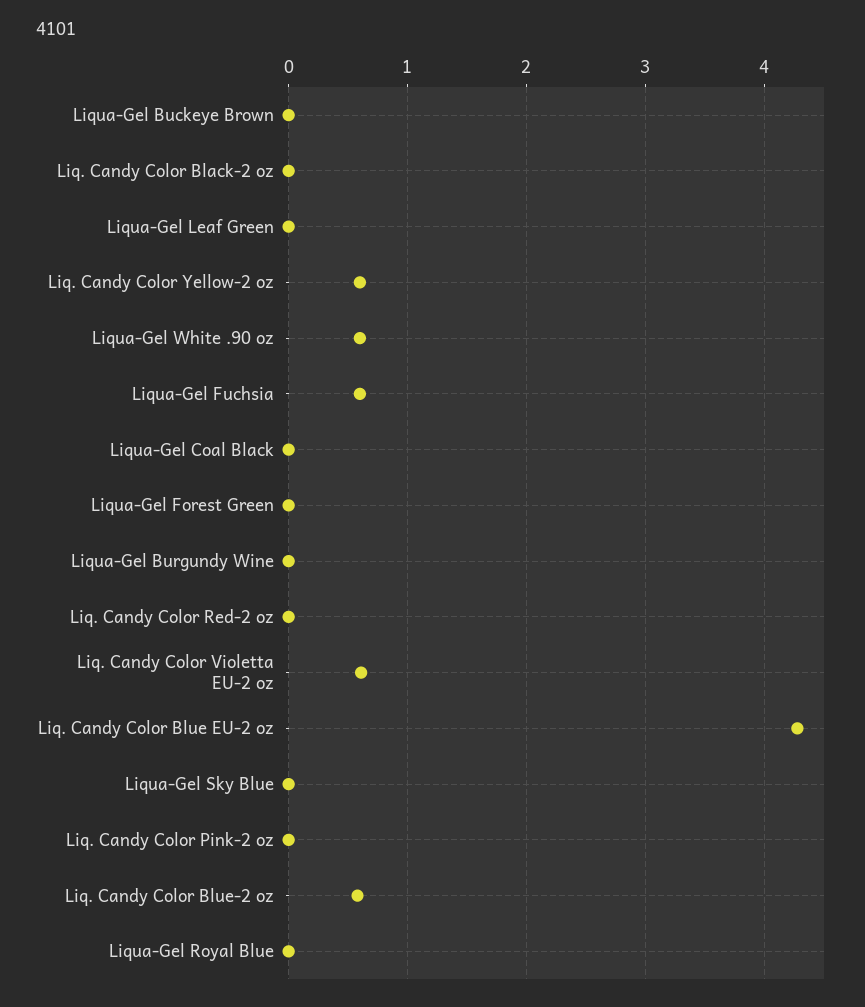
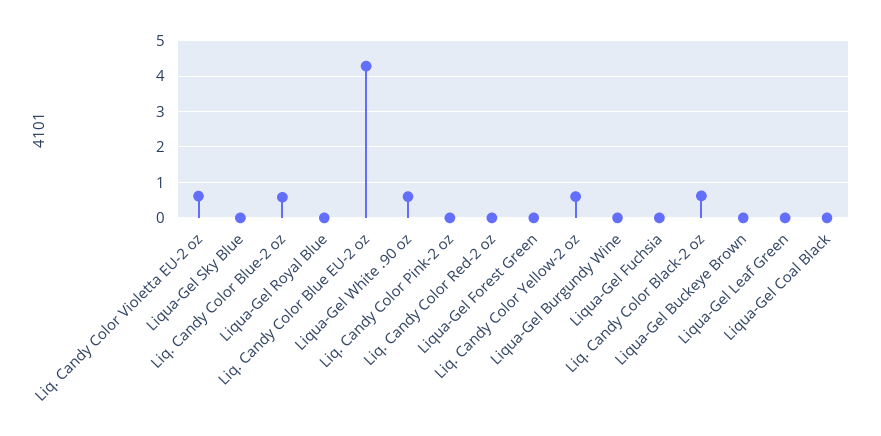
Liq. Candy Color Black-2 oz: 0 -> 0.6
Liqua-Gel Fuchsia: 0.6 -> 0

